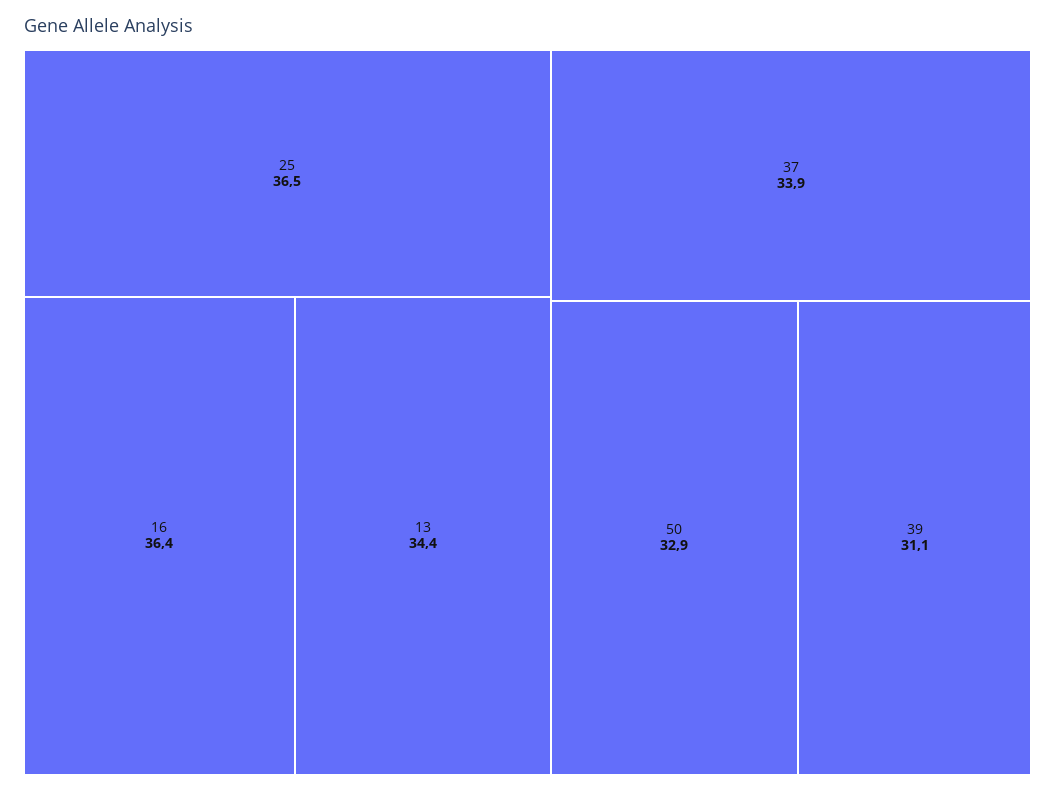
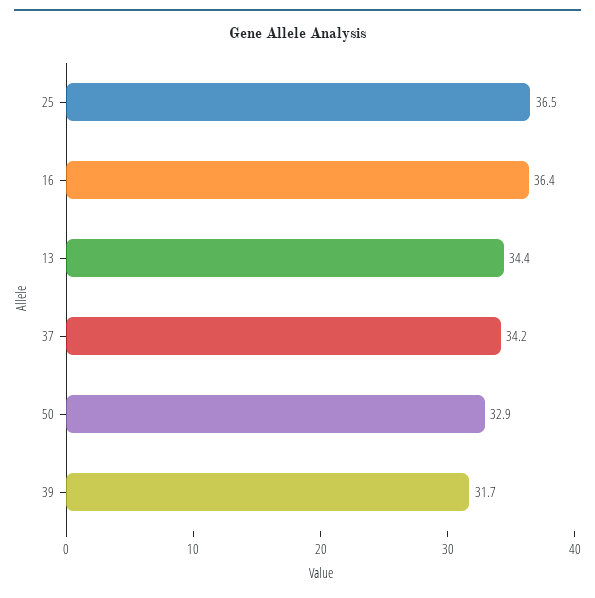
37: 33.9 -> 34.2
39: 31.1 -> 31.7

